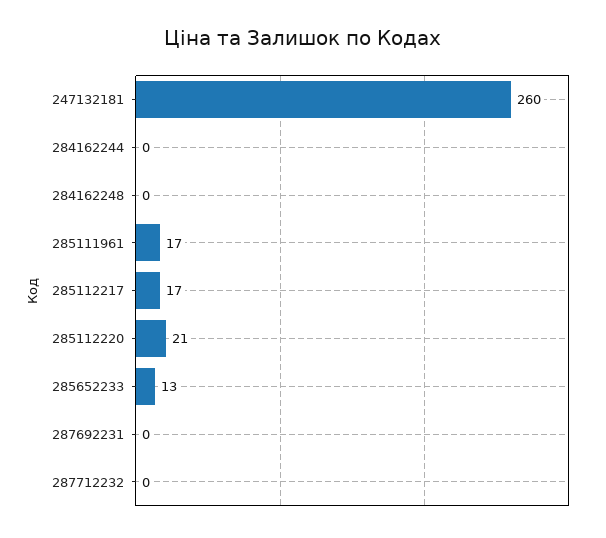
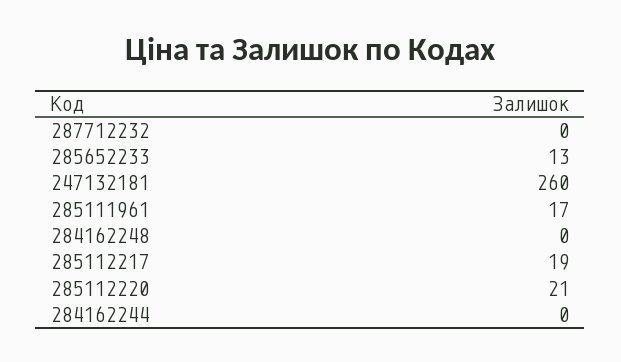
285112217: 17 -> 19
287692231: 0 -> none

